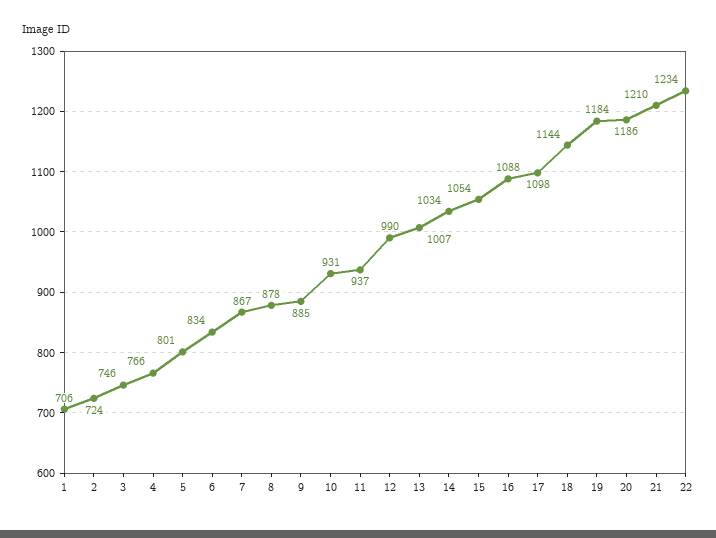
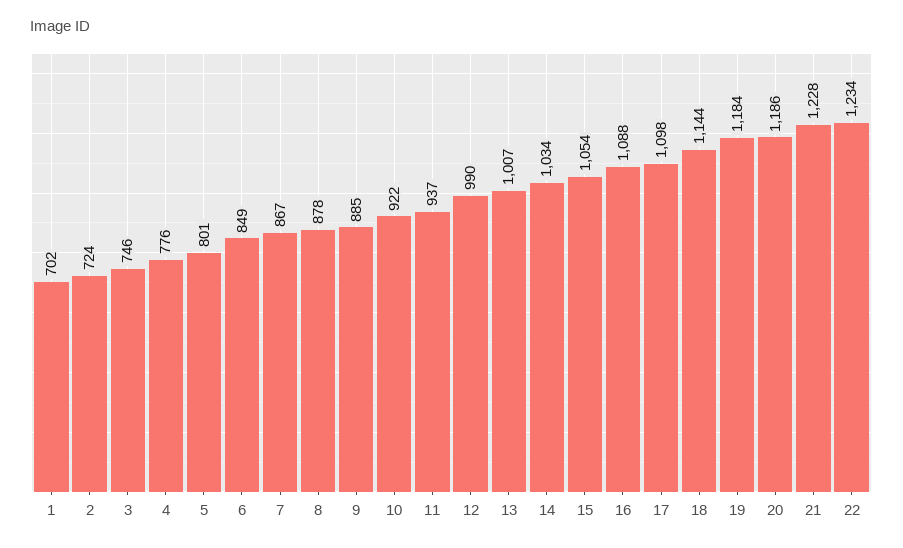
1: 706 -> 702
4: 766 -> 776
6: 834 -> 849
10: 931 -> 922
21: 1210 -> 1228

